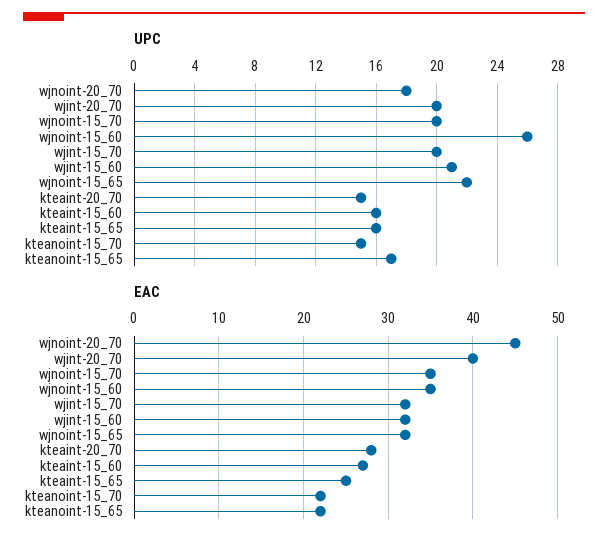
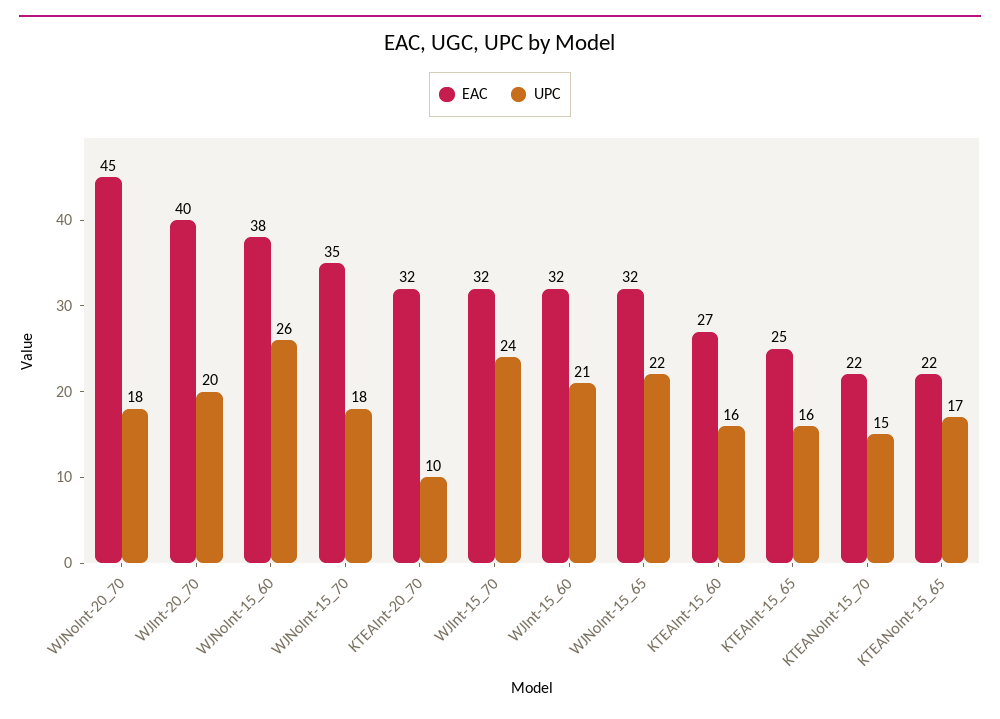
UPC, wjnoint-15_70: 20 -> 18
UPC, wjint-15_70: 20 -> 24
UPC, kteaint-20_70: 15 -> 10
EAC, wjnoint-15_60: 35 -> 38
EAC, kteaint-20_70: 28 -> 32

